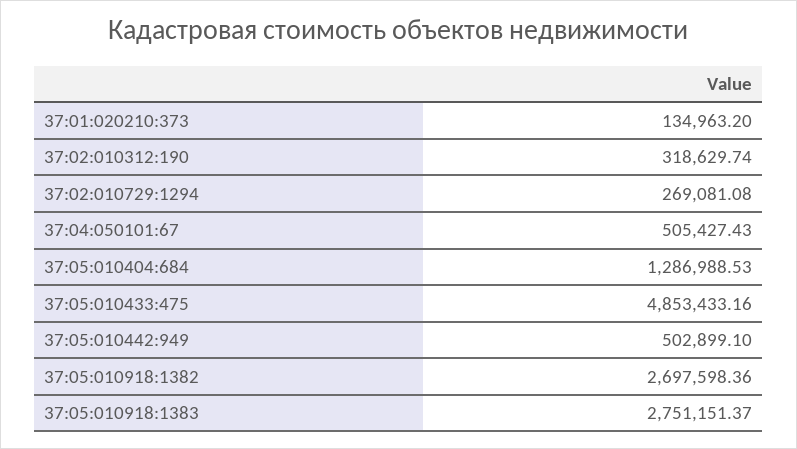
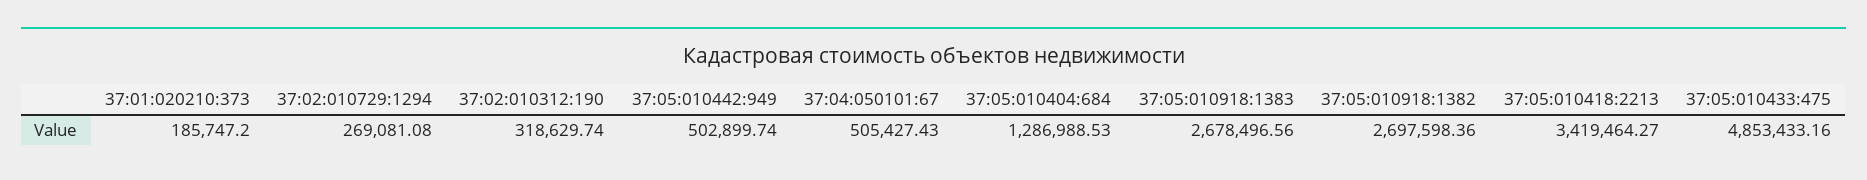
37:01:020210:373: 134963.2 -> 185747.2
37:05:010442:949: 502899.1 -> 502899.74
37:05:010918:1383: 2751151.37 -> 2678496.56
37:05:010418:2213: none -> 3419464.27

